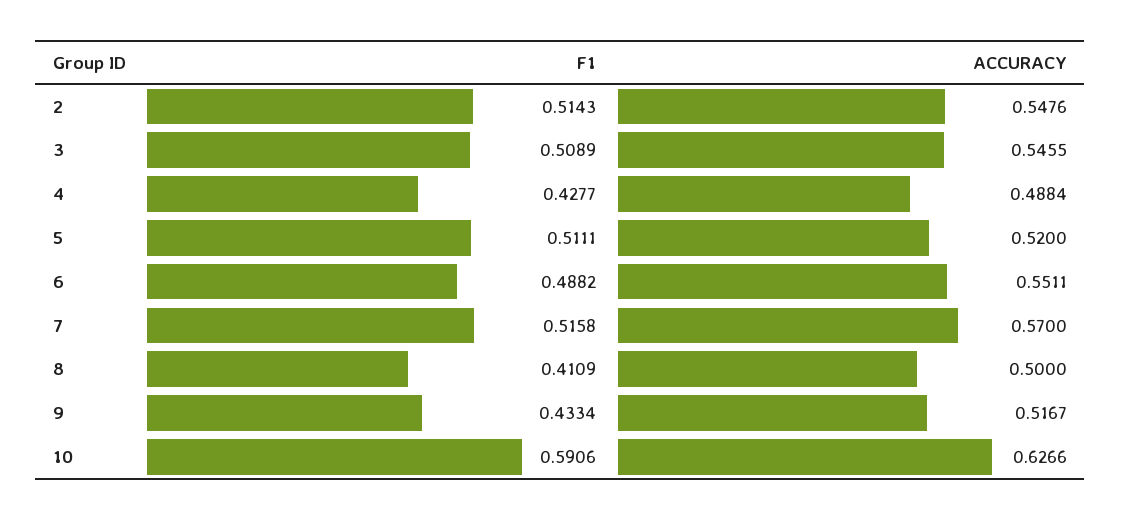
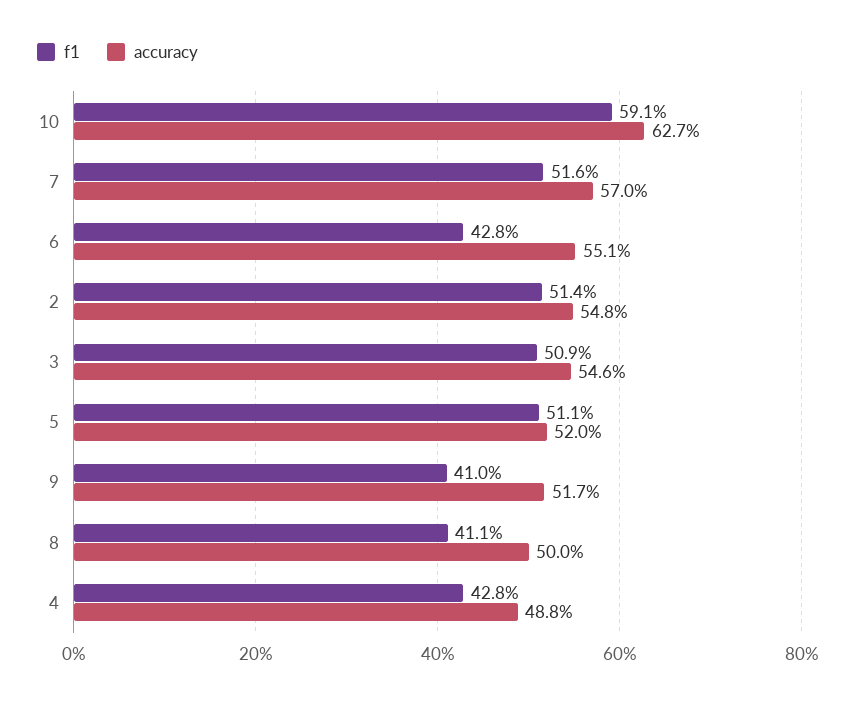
F1, 6: 0.4882 -> 0.428
F1, 9: 0.4334 -> 0.41

